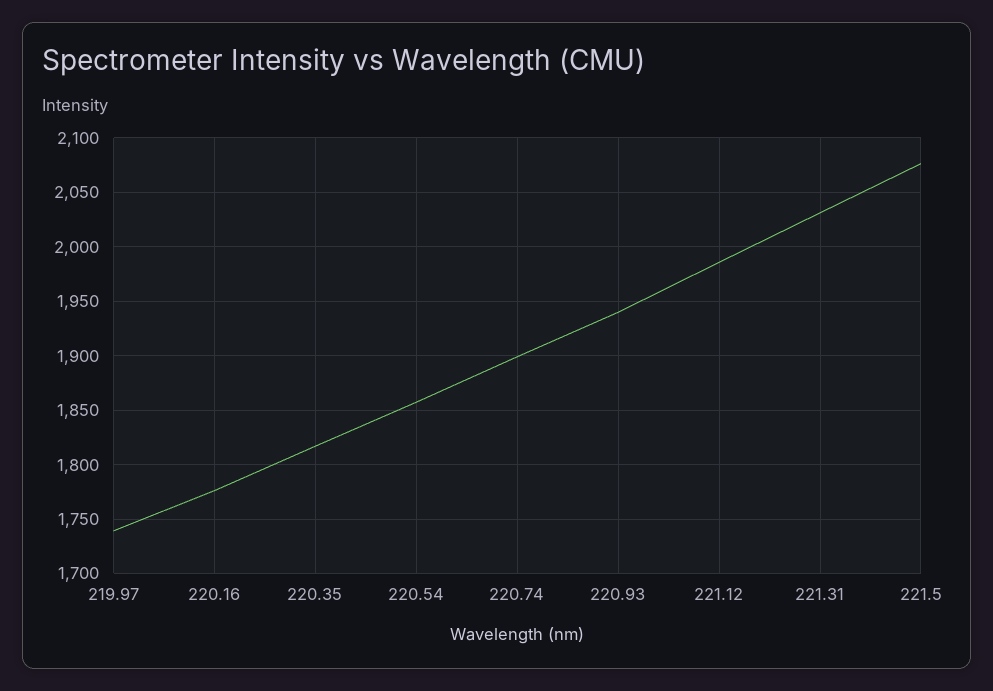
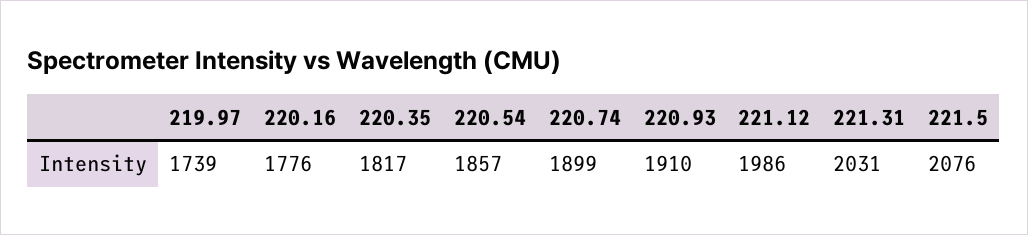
220.93: 1940 -> 1910

